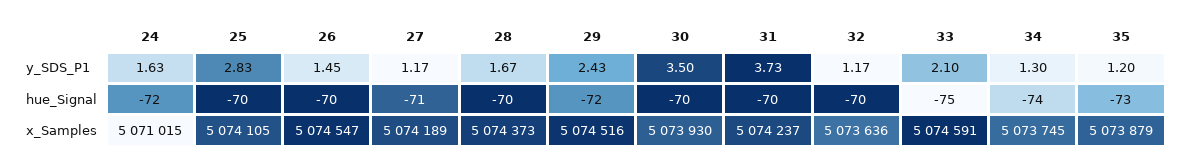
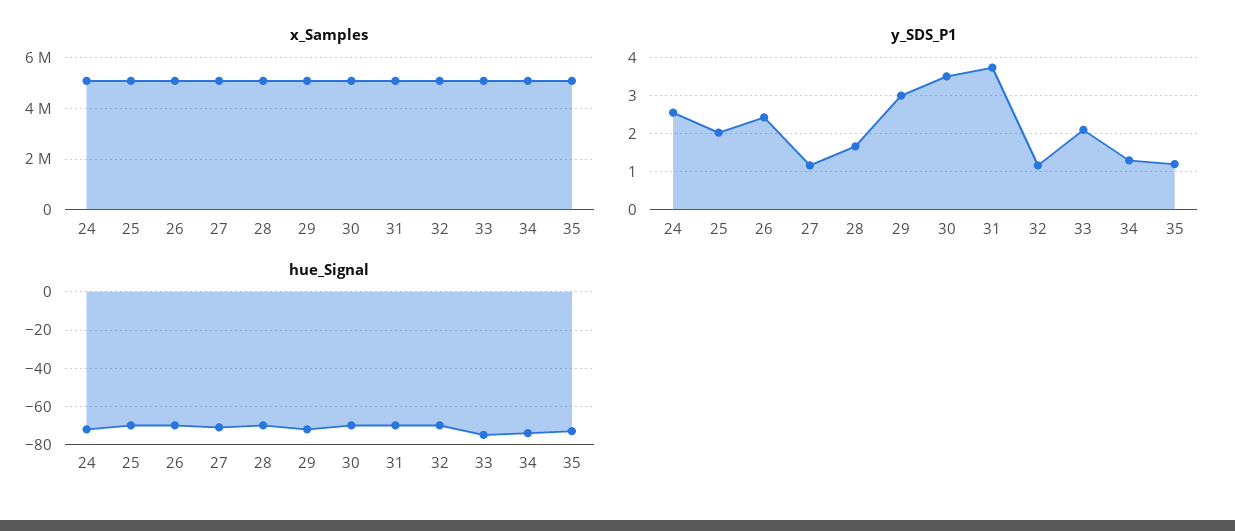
y_SDS_P1, 24: 1.63 -> 2.6
y_SDS_P1, 25: 2.83 -> 2
y_SDS_P1, 26: 1.45 -> 2.4
y_SDS_P1, 29: 2.43 -> 3

